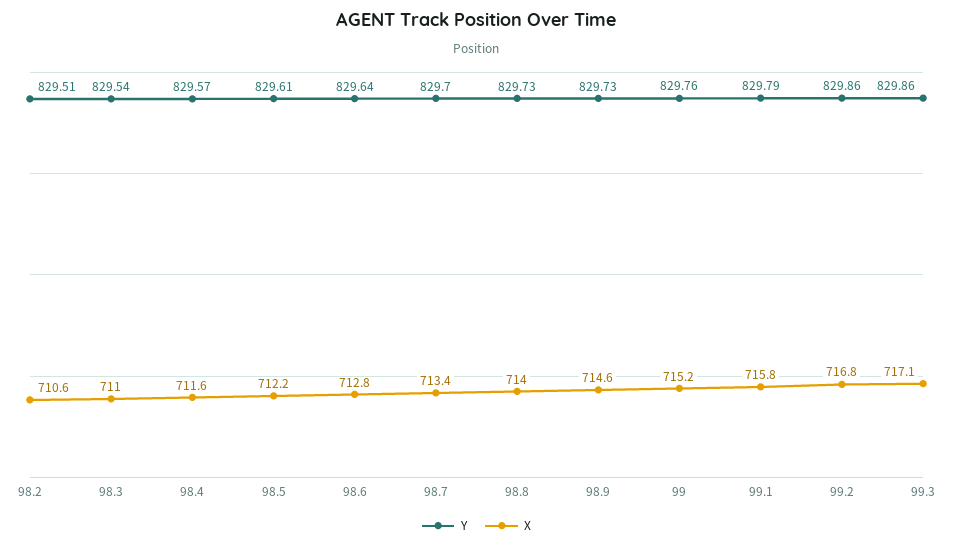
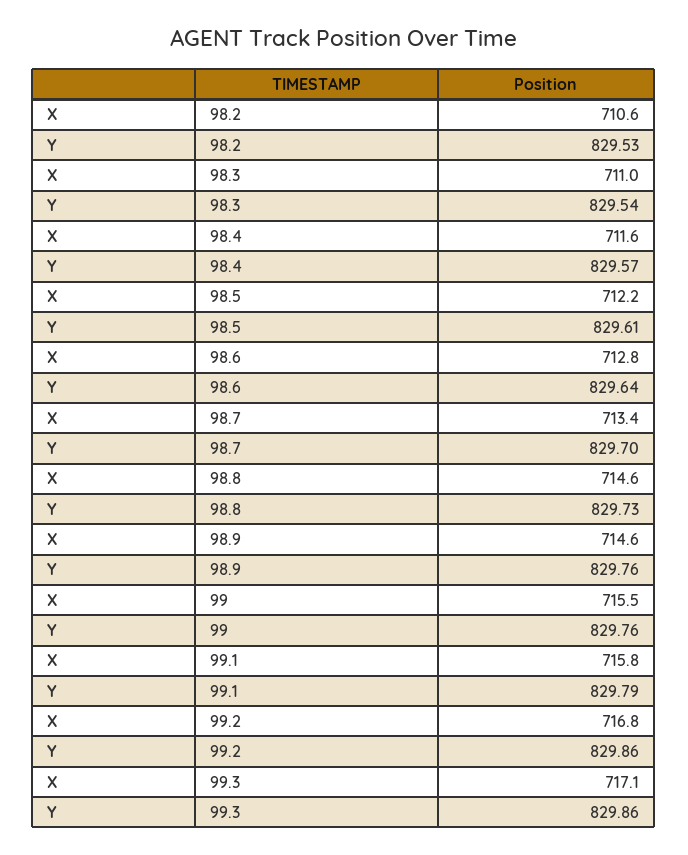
Y, 98.2: 829.51 -> 829.53
X, 98.8: 714 -> 714.6
Y, 98.9: 829.73 -> 829.76
X, 99: 715.2 -> 715.5

